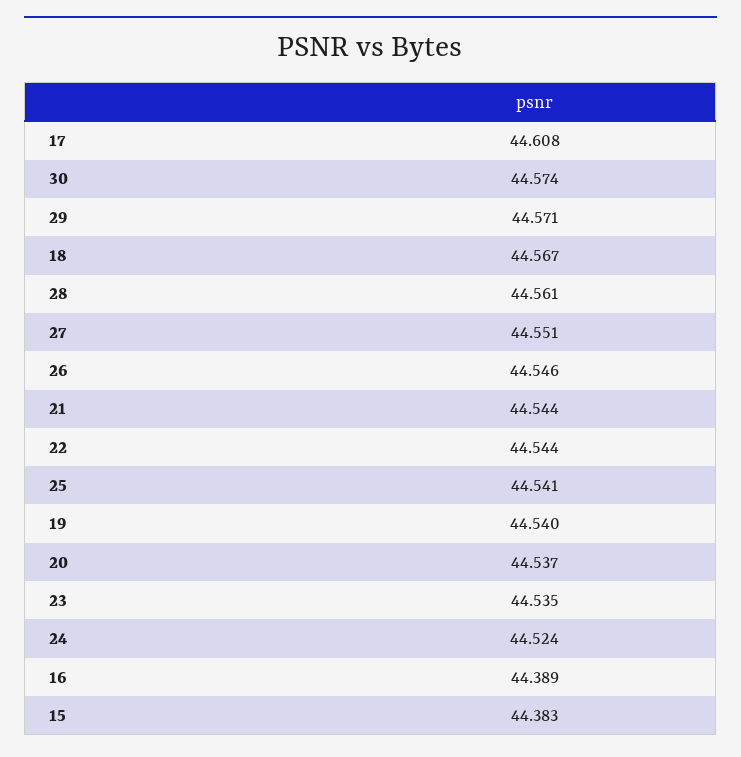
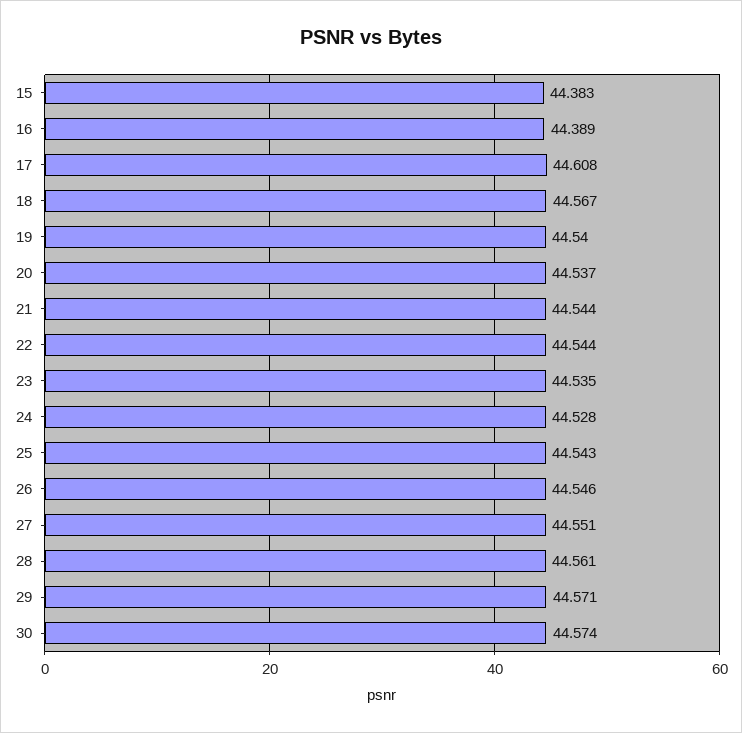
25: 44.541 -> 44.543
24: 44.524 -> 44.528

